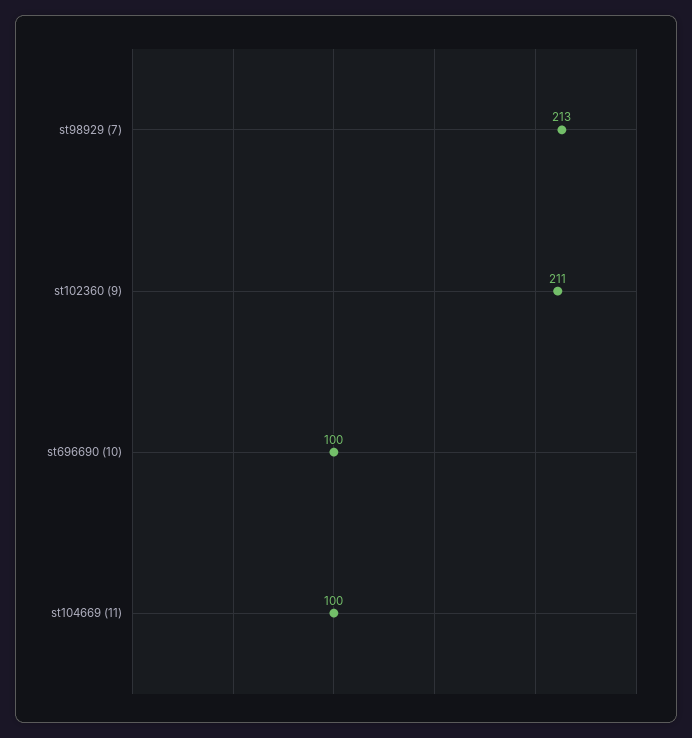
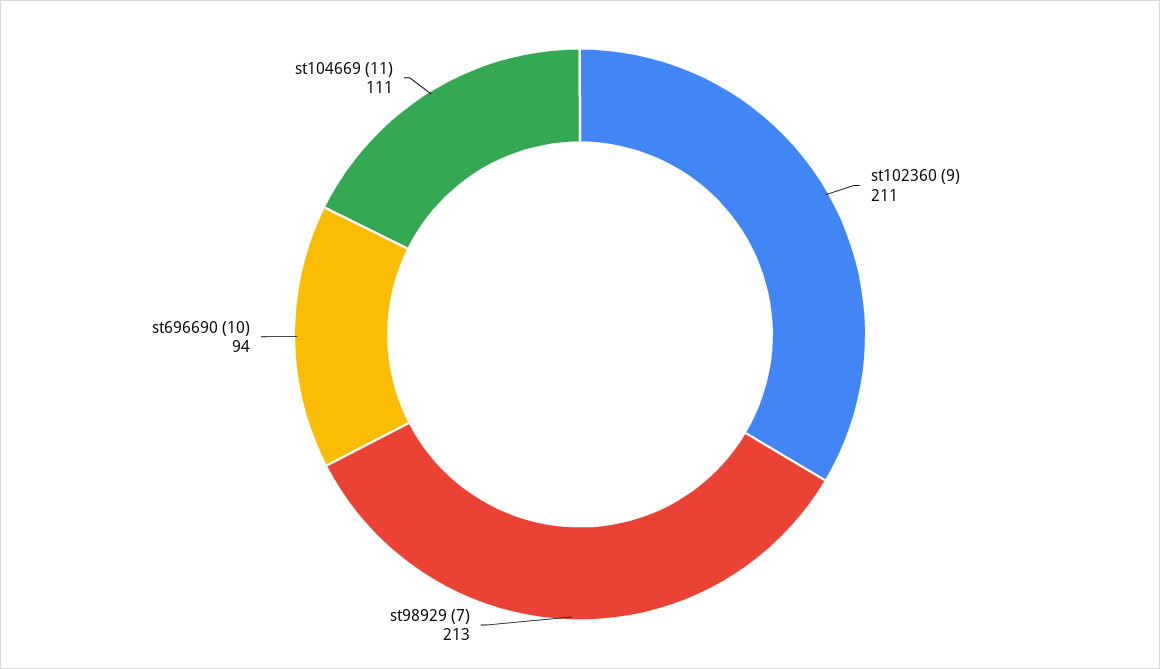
st696690 (10): 100 -> 94
st104669 (11): 100 -> 111

